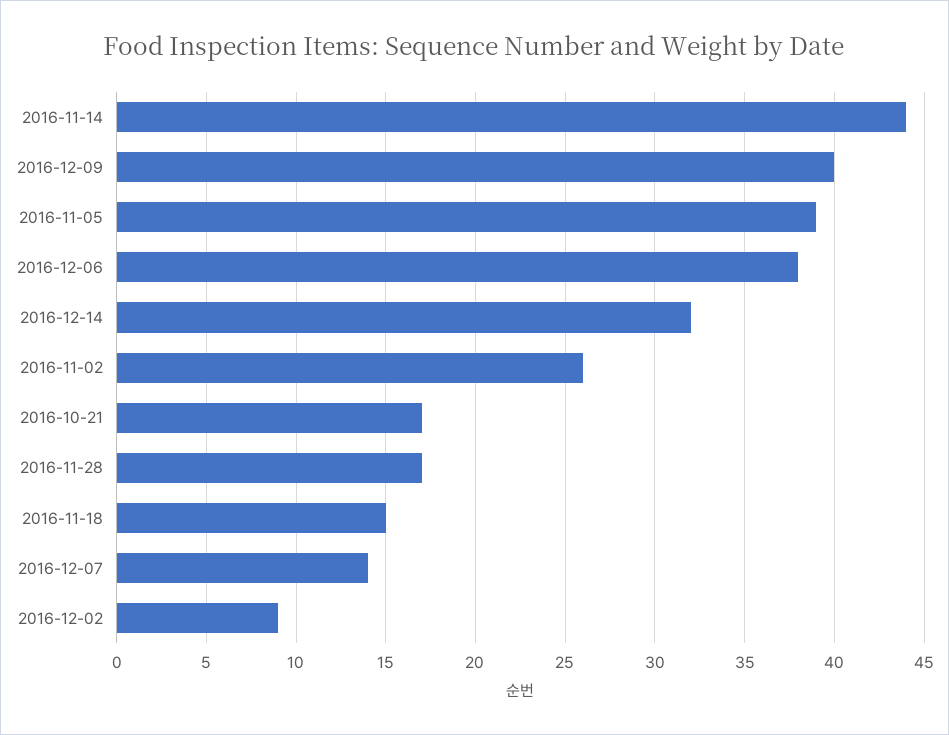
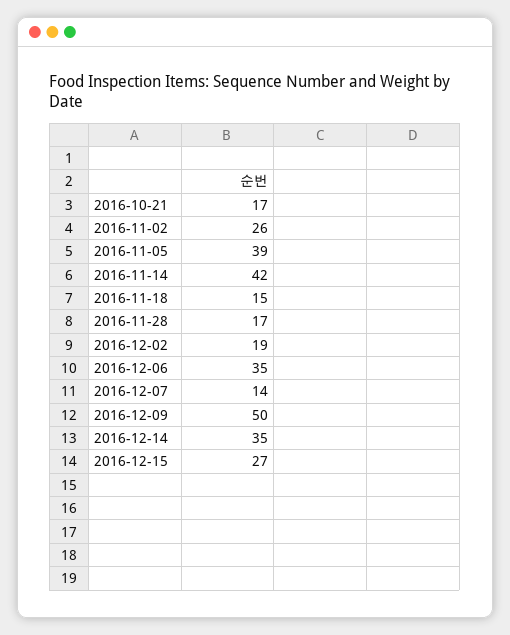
2016-11-14: 44 -> 42
2016-12-09: 40 -> 50
2016-12-06: 38 -> 35
2016-12-14: 32 -> 35
2016-12-02: 9 -> 19
2016-12-15: none -> 27

